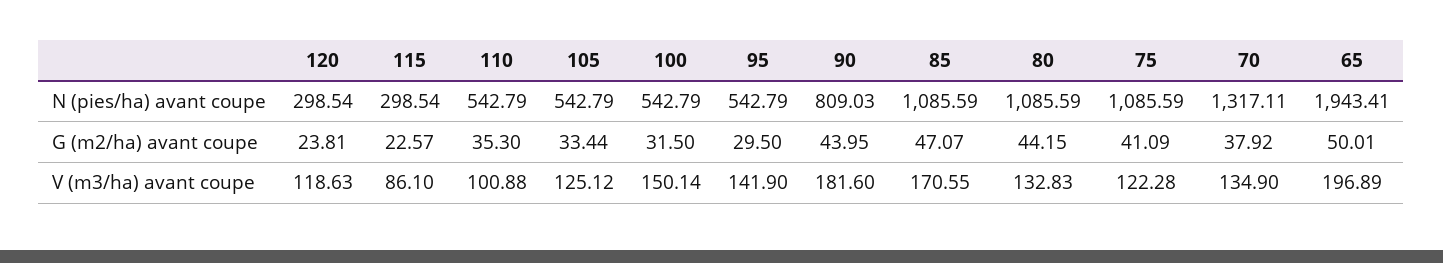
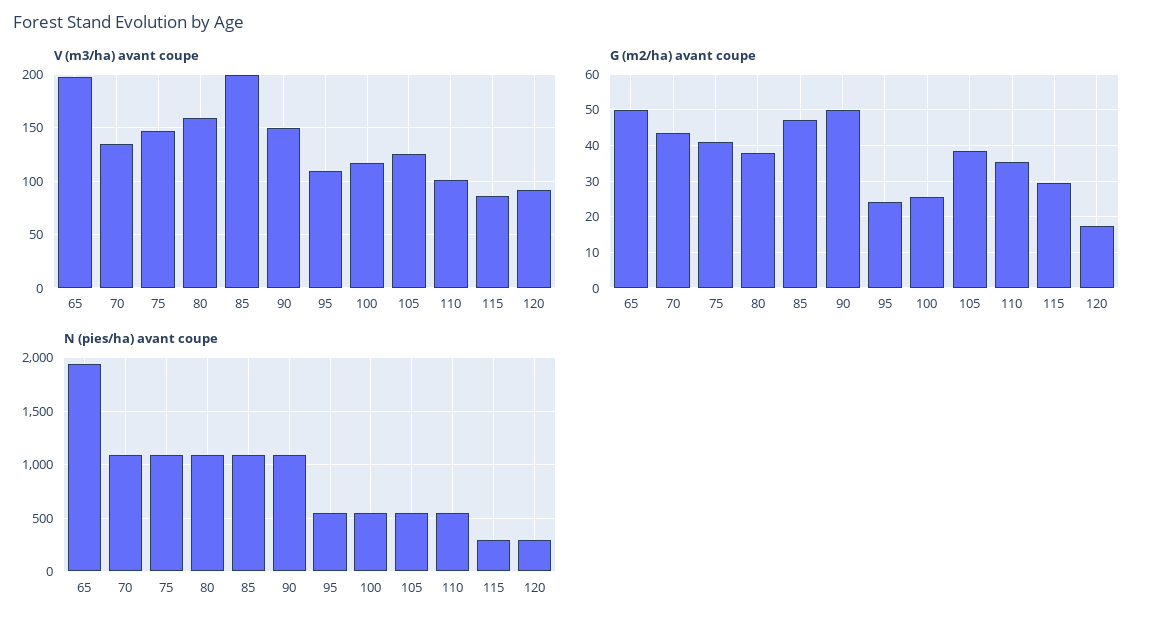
N (pies/ha) avant coupe, 90: 809.03 -> 1100
N (pies/ha) avant coupe, 70: 1317.11 -> 1100
G (m2/ha) avant coupe, 120: 23.81 -> 18
G (m2/ha) avant coupe, 115: 22.57 -> 30
G (m2/ha) avant coupe, 105: 33.44 -> 38
G (m2/ha) avant coupe, 100: 31.5 -> 26
G (m2/ha) avant coupe, 95: 29.5 -> 24
G (m2/ha) avant coupe, 90: 43.95 -> 50
G (m2/ha) avant coupe, 80: 44.15 -> 38
G (m2/ha) avant coupe, 70: 37.92 -> 44
V (m3/ha) avant coupe, 120: 118.63 -> 90
V (m3/ha) avant coupe, 100: 150.14 -> 120
V (m3/ha) avant coupe, 95: 141.9 -> 110
V (m3/ha) avant coupe, 90: 181.6 -> 150
V (m3/ha) avant coupe, 85: 170.55 -> 200
V (m3/ha) avant coupe, 80: 132.83 -> 160
V (m3/ha) avant coupe, 75: 122.28 -> 150

